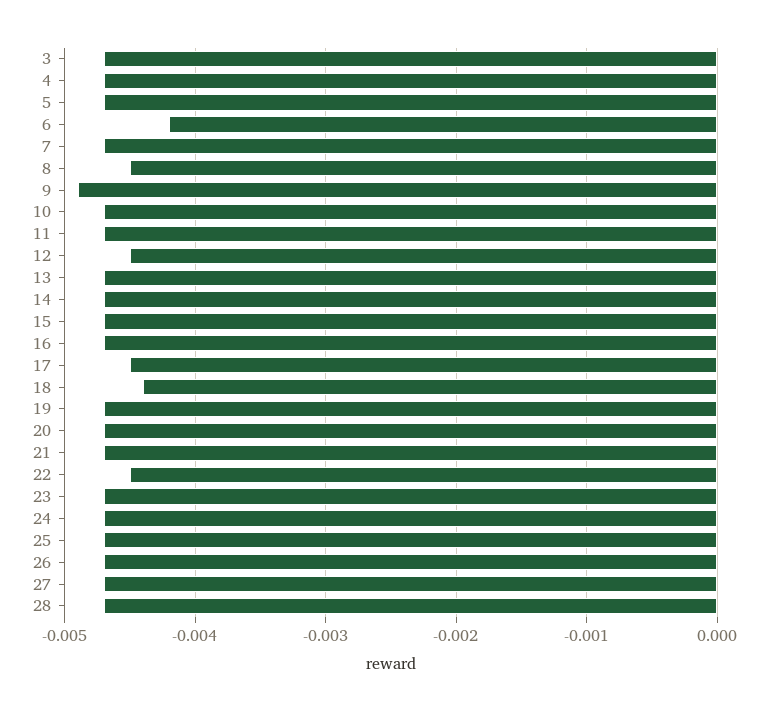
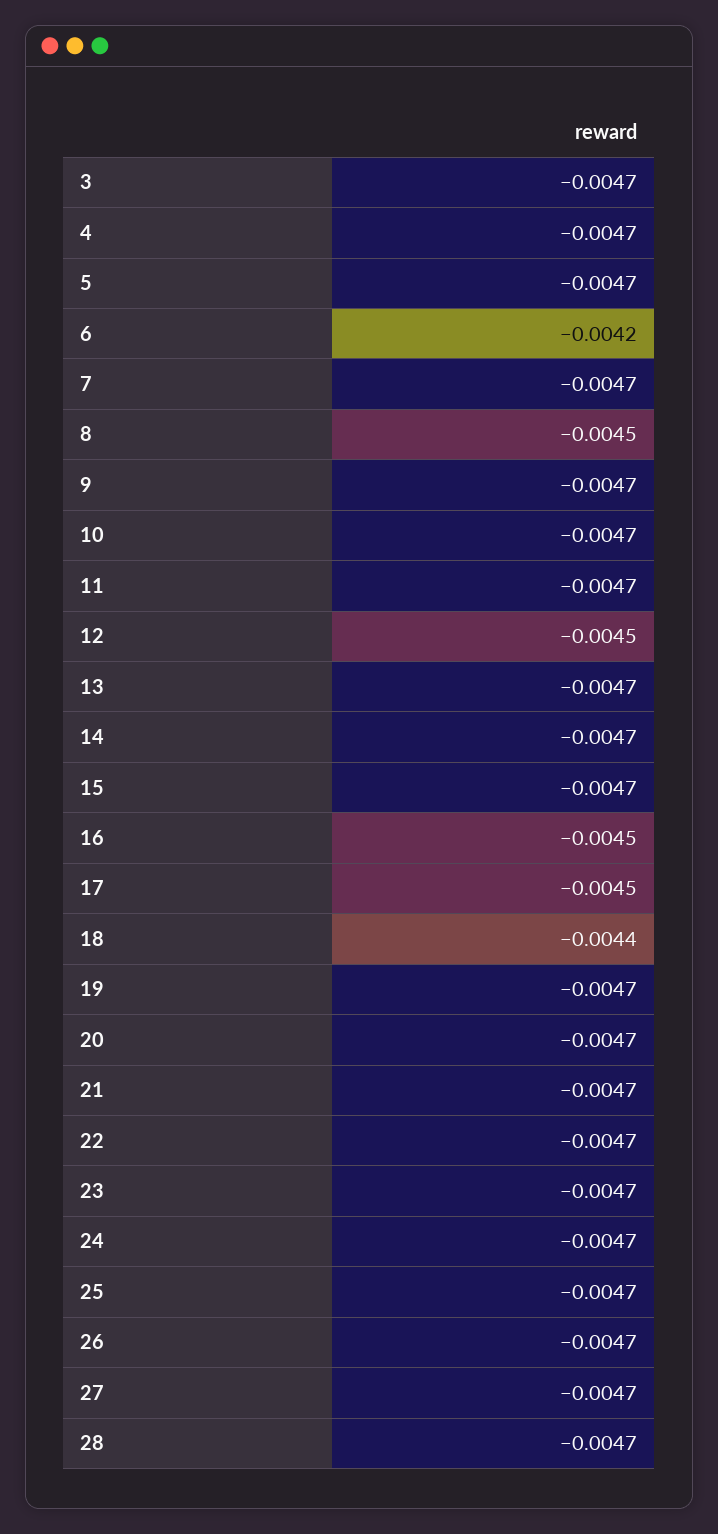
9: -0.0049 -> -0.0047
16: -0.0047 -> -0.0045
22: -0.0045 -> -0.0047

